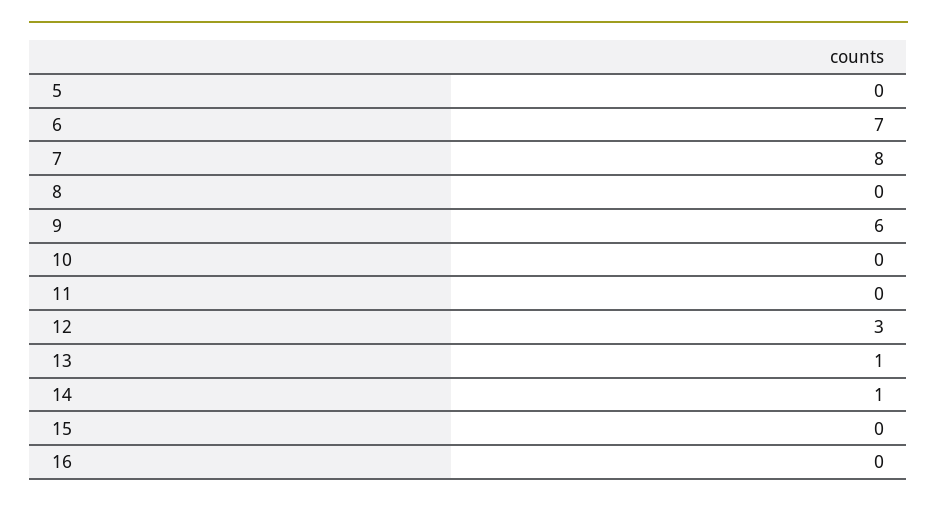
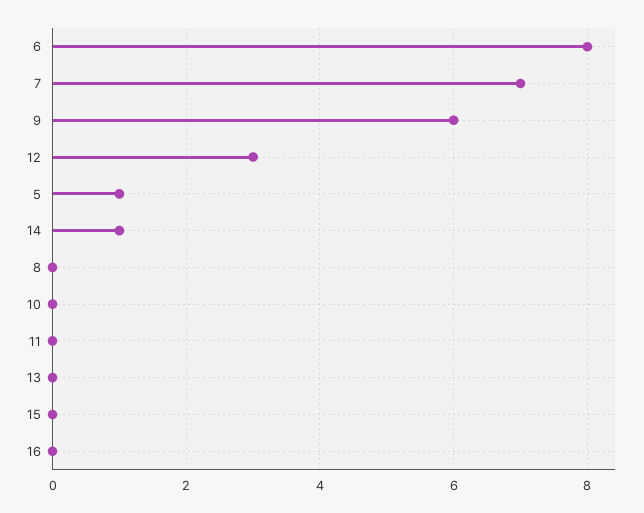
5: 0 -> 1
6: 7 -> 8
7: 8 -> 7
13: 1 -> 0

